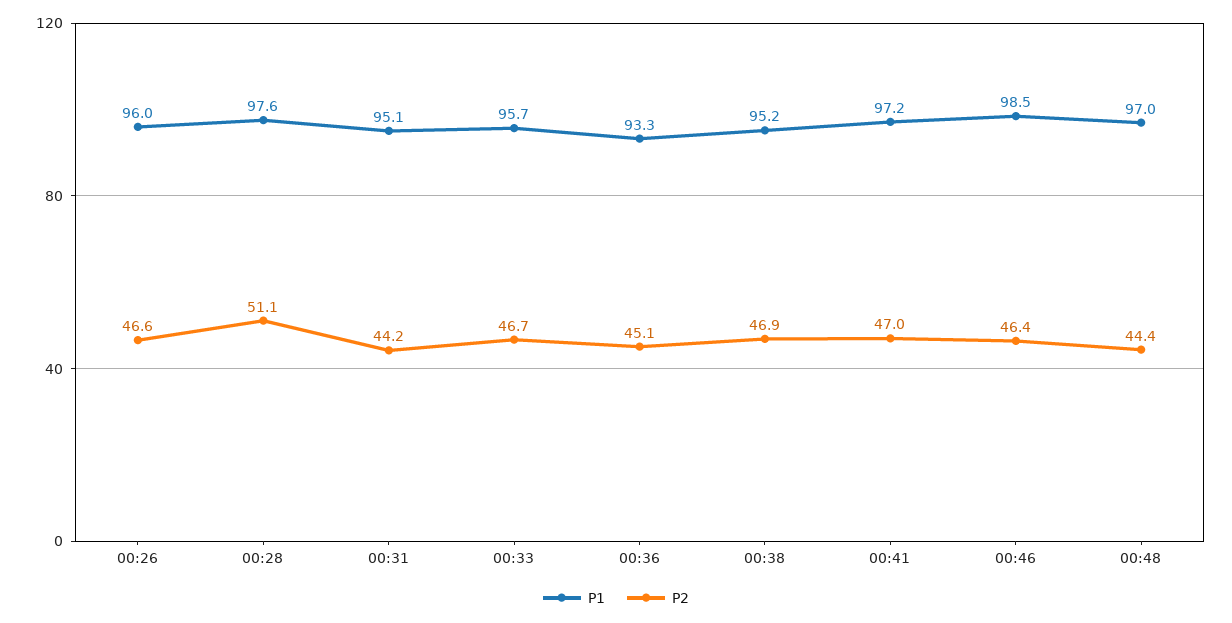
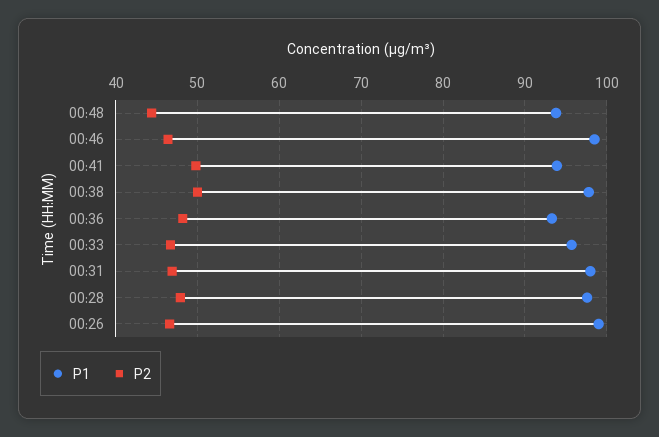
P1, 00:26: 96 -> 99
P2, 00:28: 51.1 -> 48
P1, 00:31: 95.1 -> 98
P2, 00:31: 44.2 -> 47
P2, 00:36: 45.1 -> 48
P1, 00:38: 95.2 -> 98
P2, 00:38: 46.9 -> 50
P1, 00:41: 97.2 -> 94
P2, 00:41: 47 -> 50
P1, 00:48: 97 -> 94

